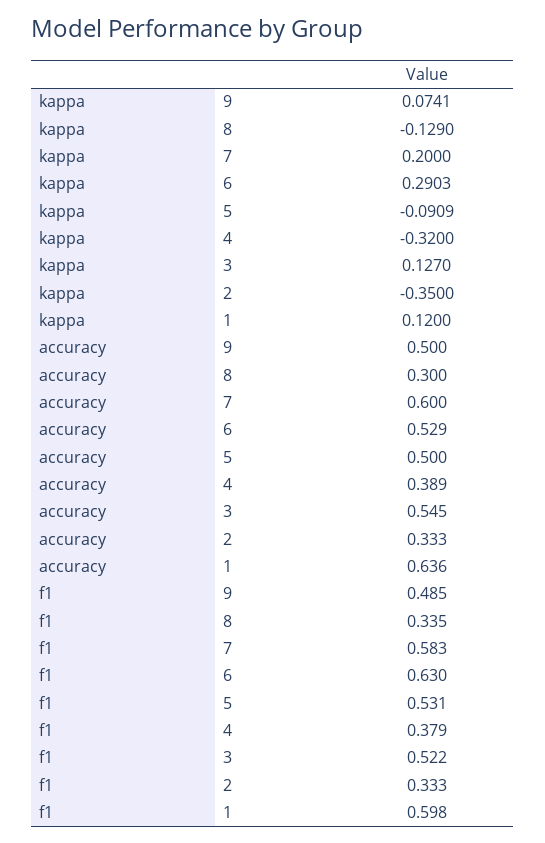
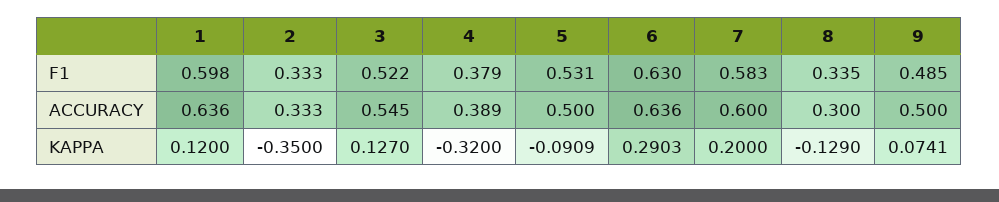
accuracy, 6: 0.529 -> 0.636

